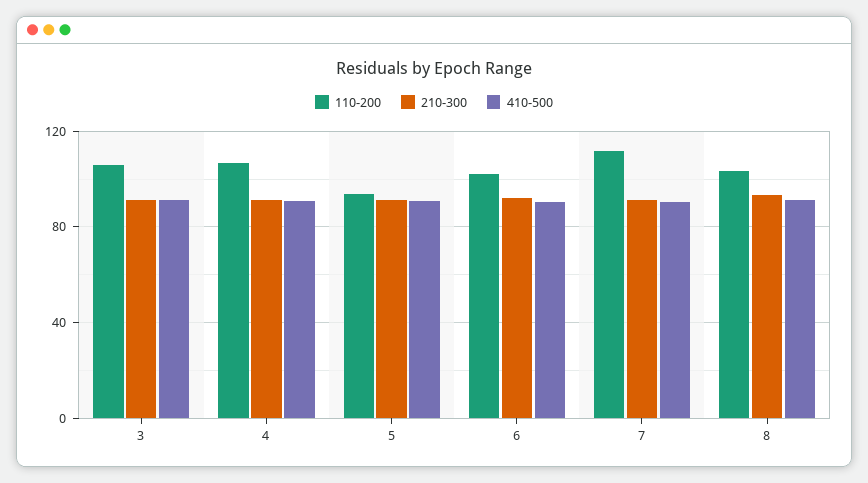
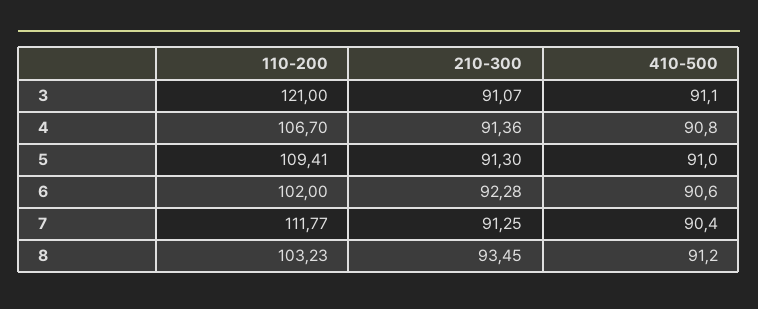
110-200, 3: 105 -> 121
110-200, 5: 95 -> 109.41

